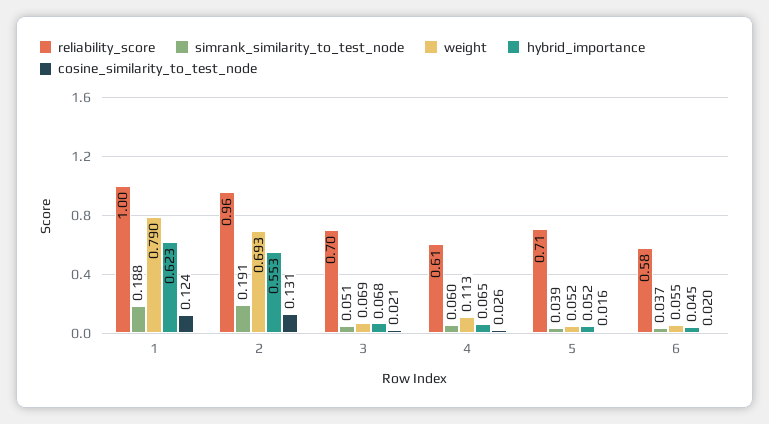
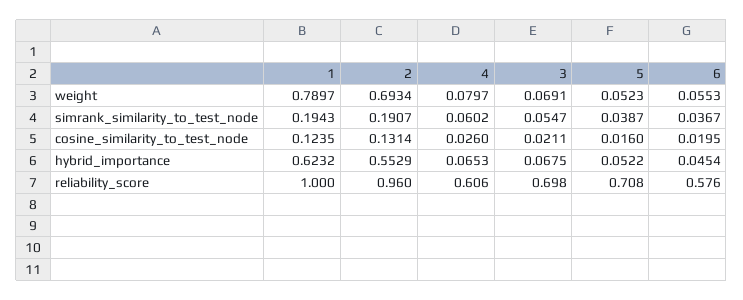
simrank_similarity_to_test_node, 1: 0.188 -> 0.1943
simrank_similarity_to_test_node, 3: 0.051 -> 0.0547
weight, 4: 0.113 -> 0.0797

